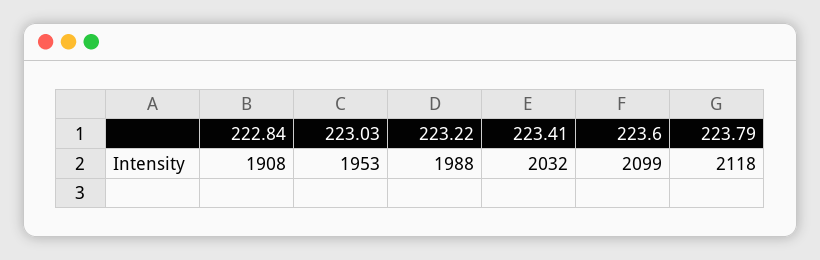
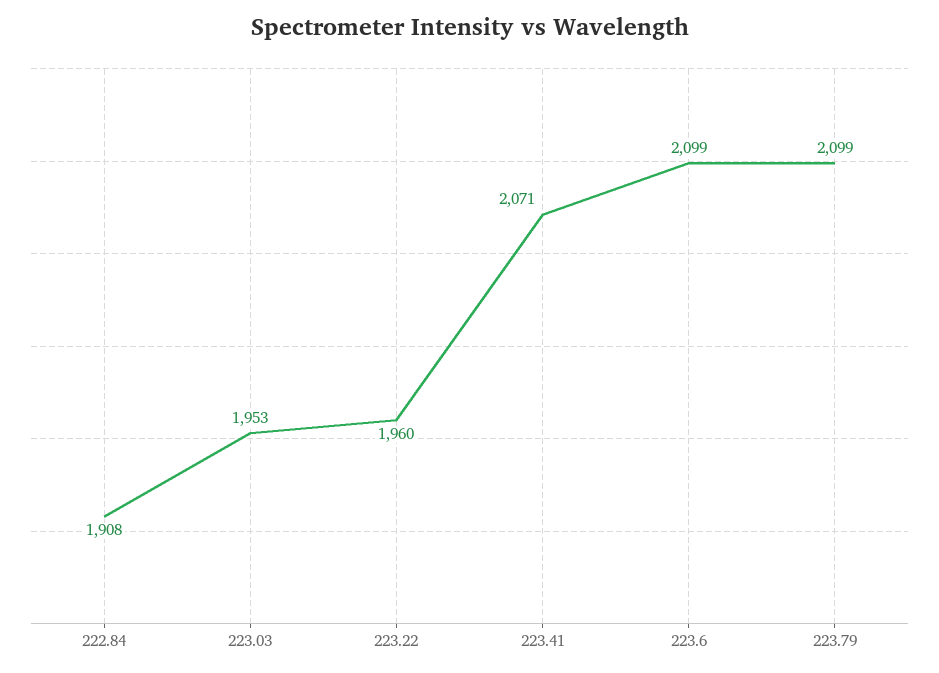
223.22: 1988 -> 1960
223.41: 2032 -> 2071
223.79: 2118 -> 2099

